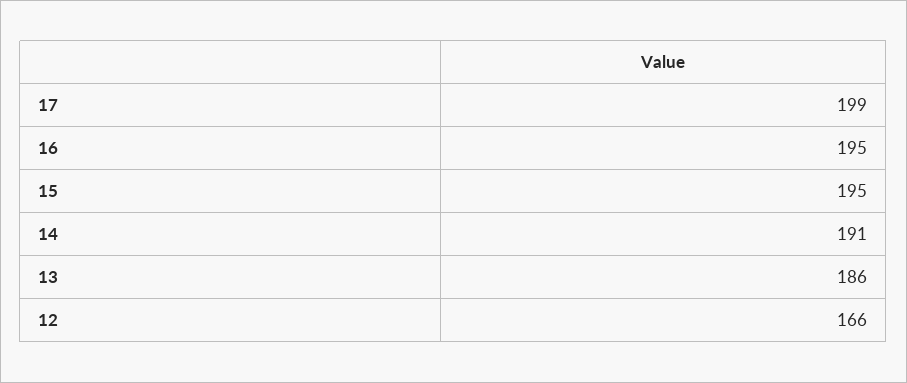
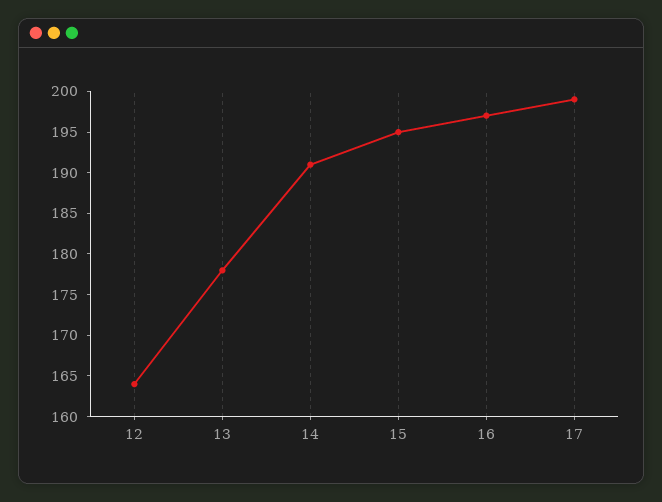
16: 195 -> 197
13: 186 -> 178
12: 166 -> 164

